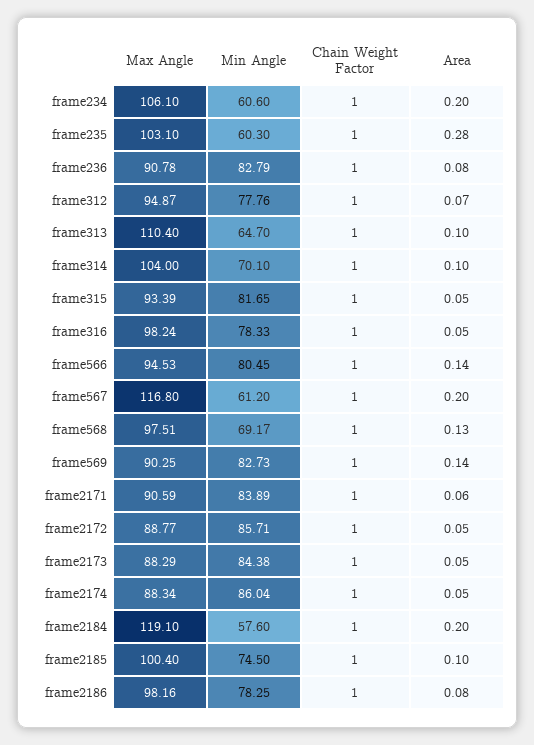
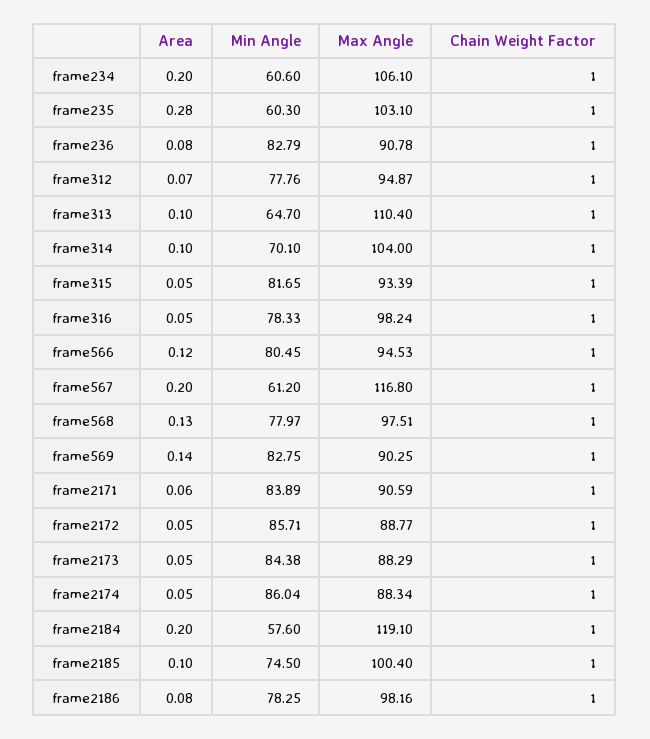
Area, frame566: 0.14 -> 0.12
Min Angle, frame568: 69.17 -> 77.97
Min Angle, frame569: 82.73 -> 82.75

